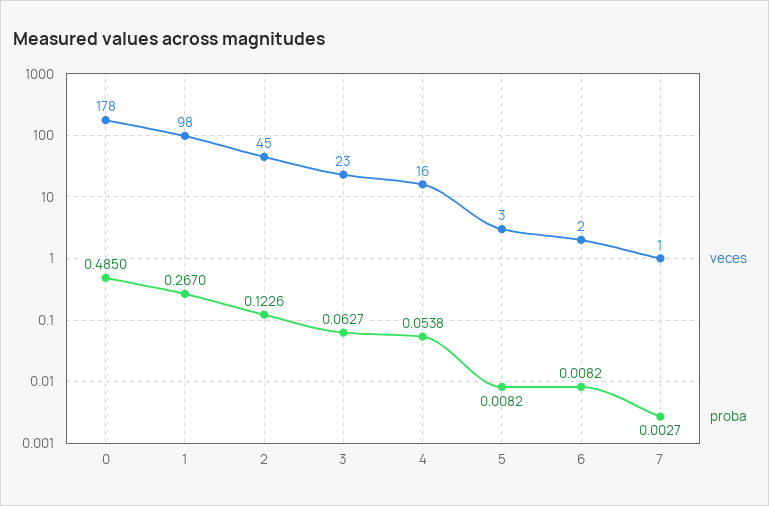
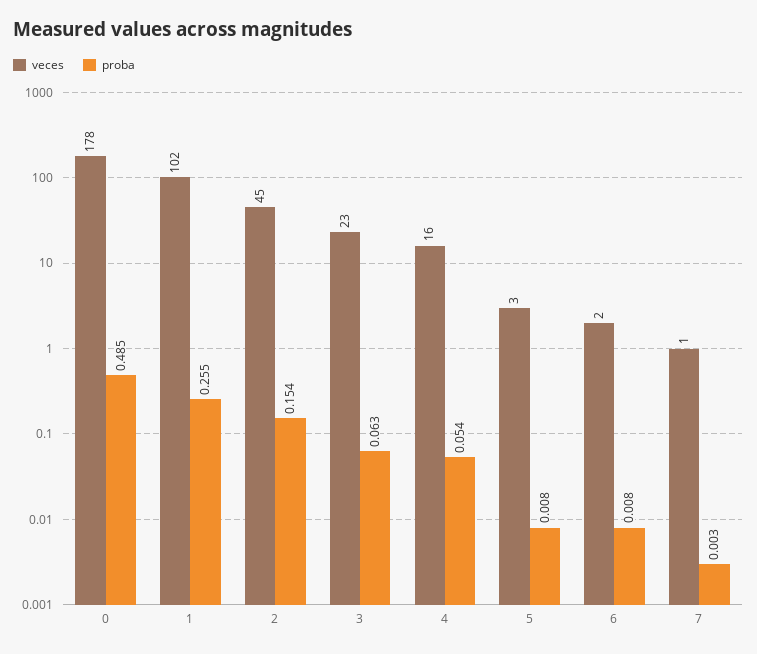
veces, 1: 98 -> 102
proba, 1: 0.267 -> 0.255
proba, 2: 0.1226 -> 0.154

